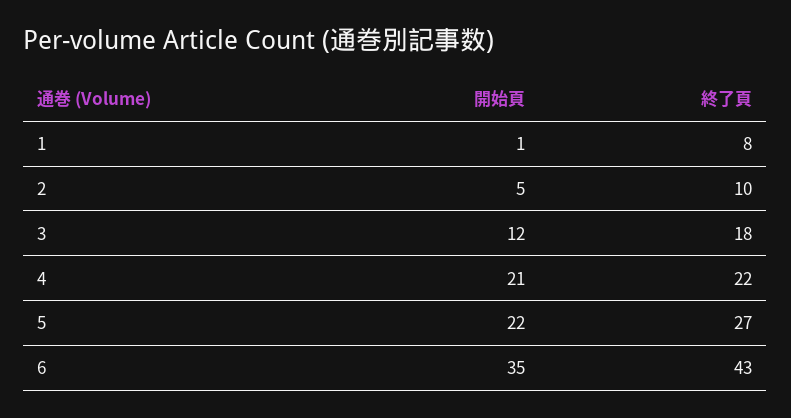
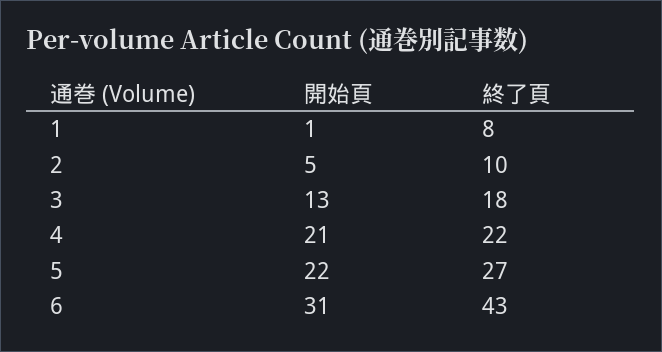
開始頁, 3: 12 -> 13
開始頁, 6: 35 -> 31

